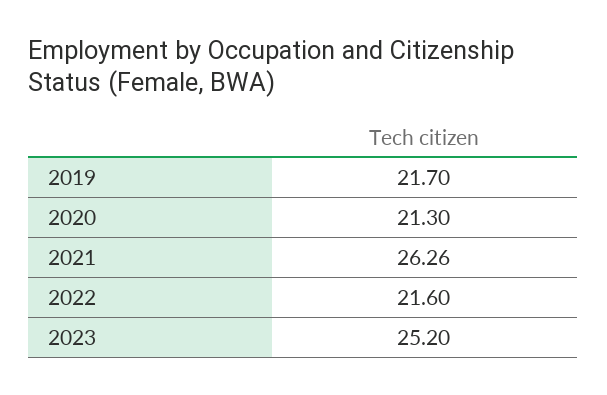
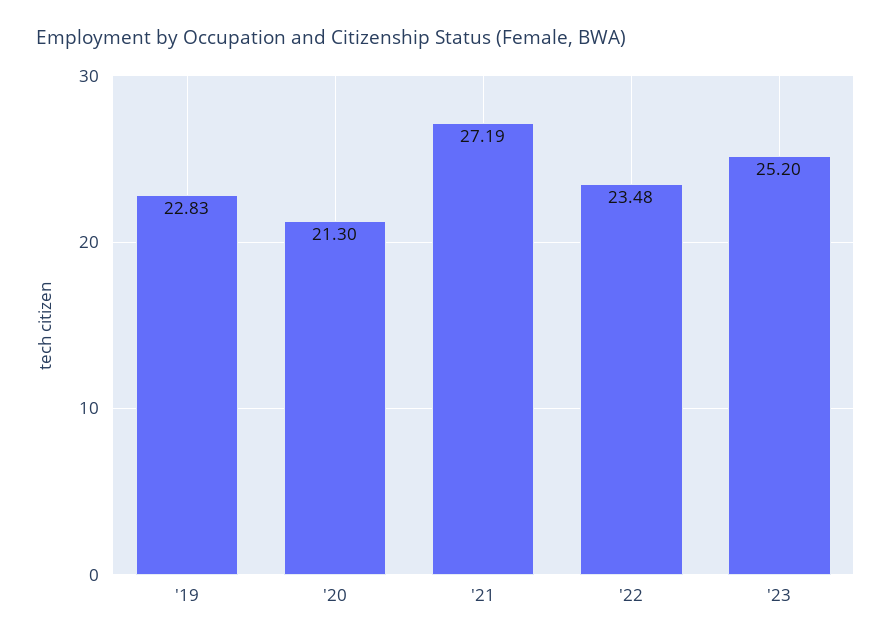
2019: 21.7 -> 22.83
2021: 26.26 -> 27.19
2022: 21.6 -> 23.48

